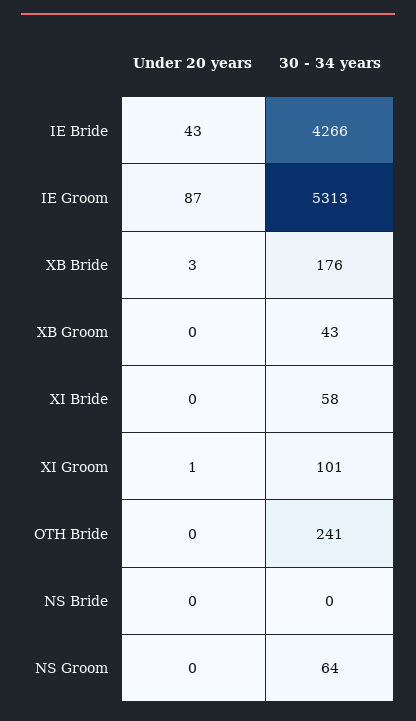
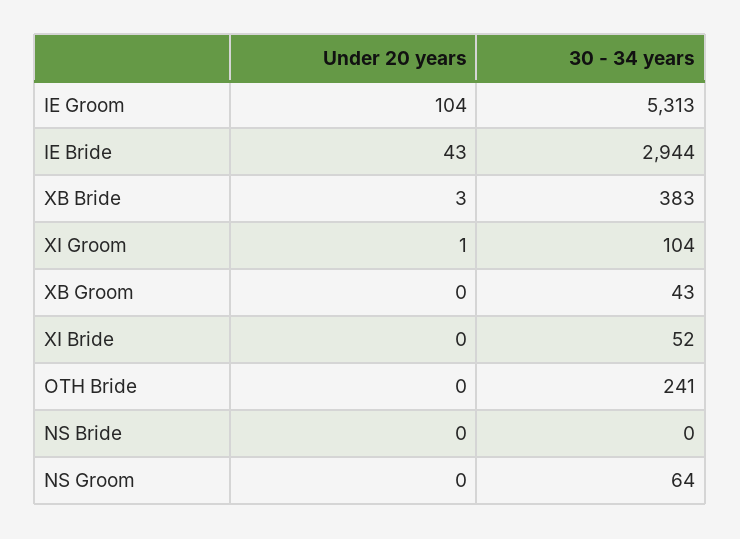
30 - 34 years, IE Bride: 4266 -> 2944
Under 20 years, IE Groom: 87 -> 104
30 - 34 years, XB Bride: 176 -> 383
30 - 34 years, XI Bride: 58 -> 52
30 - 34 years, XI Groom: 101 -> 104

